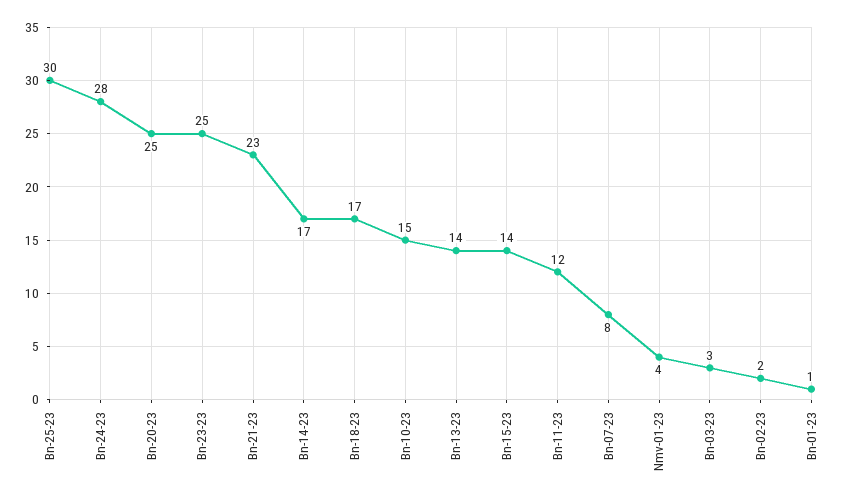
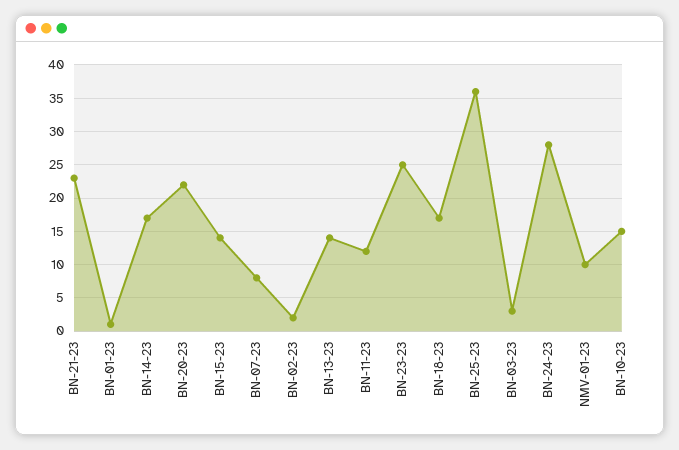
Bn-25-23: 30 -> 36
Bn-20-23: 25 -> 22
Nmv-01-23: 4 -> 10

